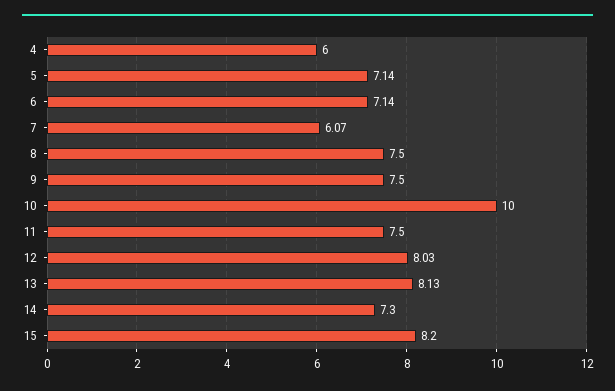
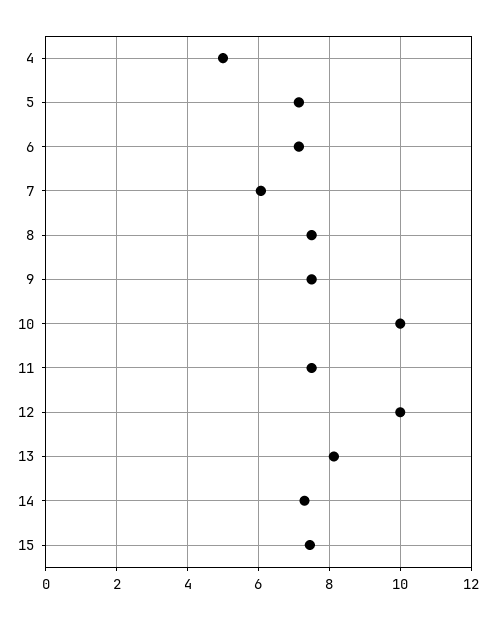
4: 6 -> 5
12: 8.03 -> 10
15: 8.2 -> 7.4

